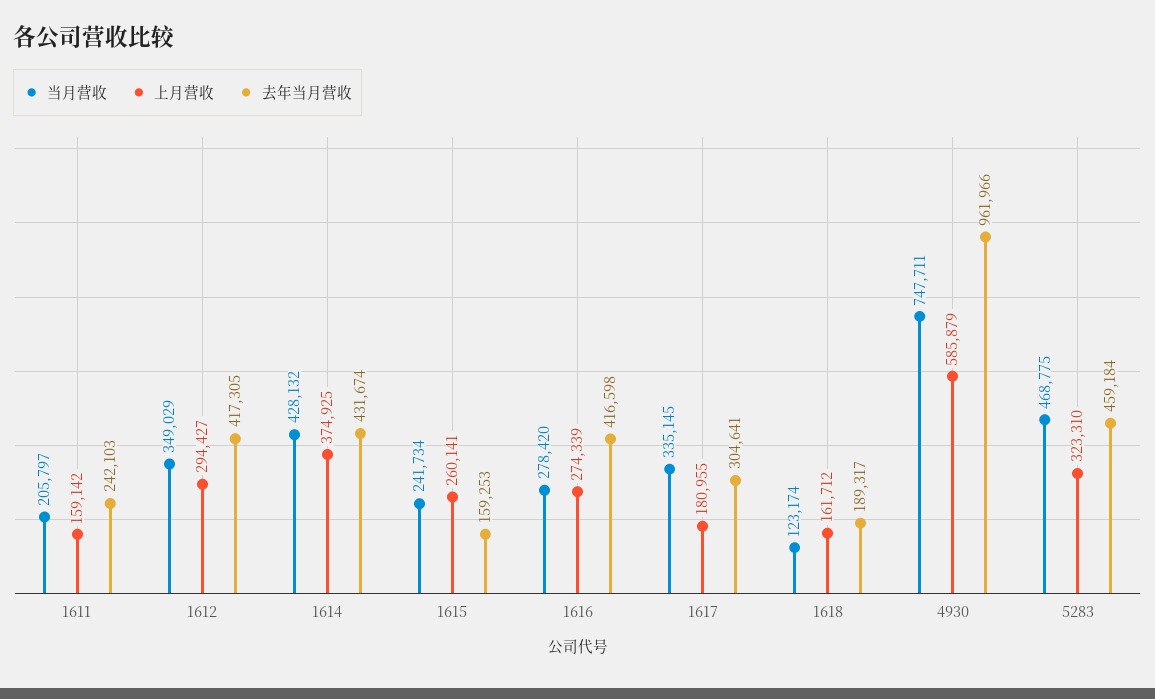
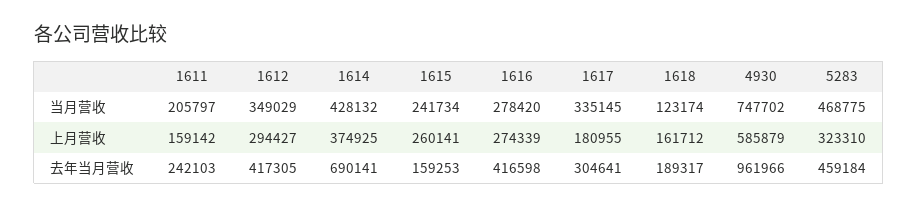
去年当月营收, 1614: 431674 -> 690141
当月营收, 4930: 747711 -> 747702

